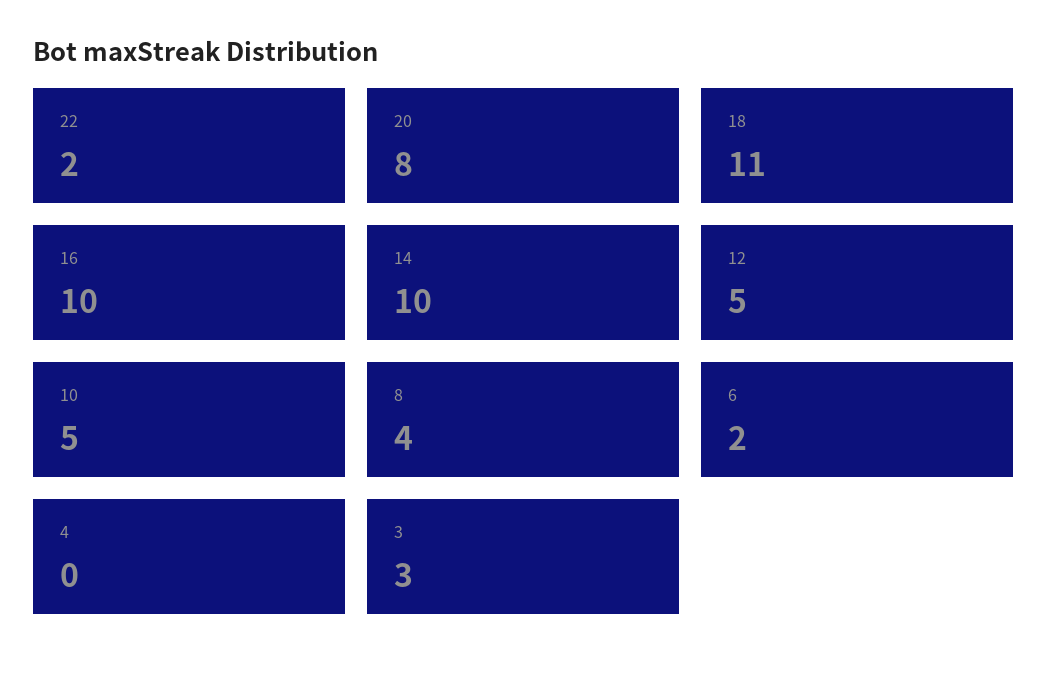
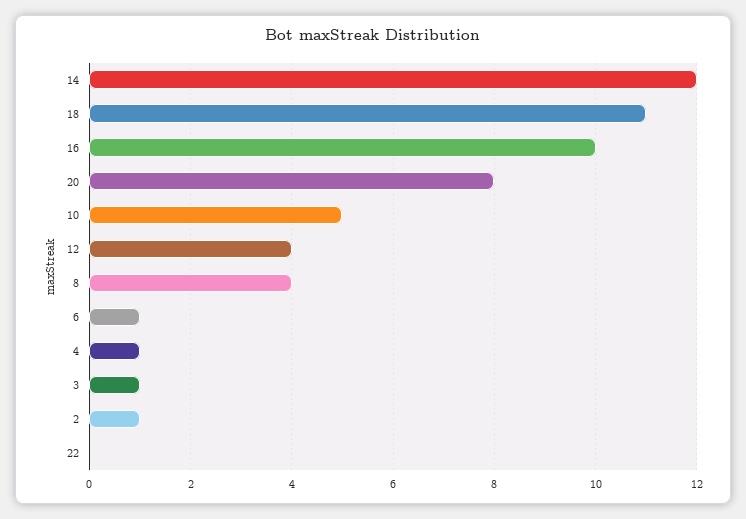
22: 2 -> 0
14: 10 -> 12
12: 5 -> 4
6: 2 -> 1
4: 0 -> 1
3: 3 -> 1
2: none -> 1

